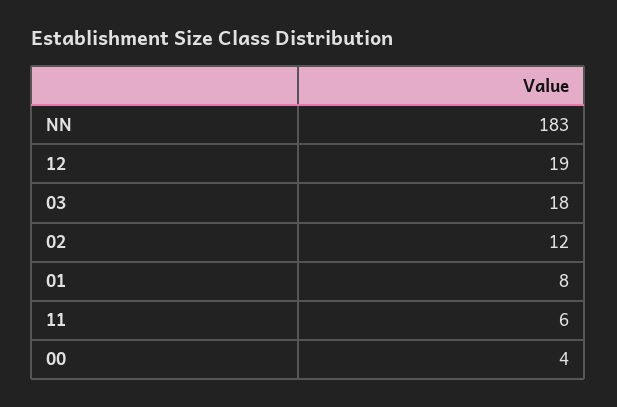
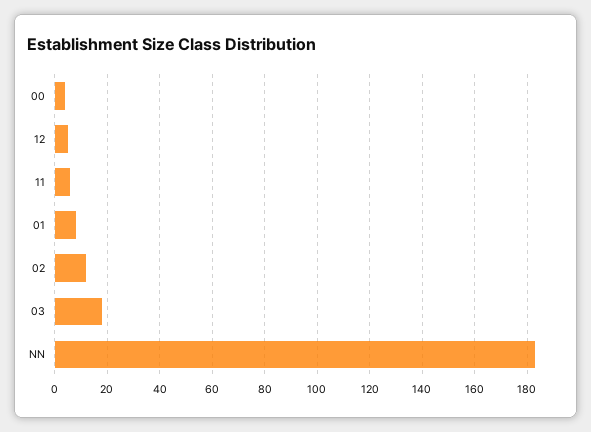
12: 19 -> 5

